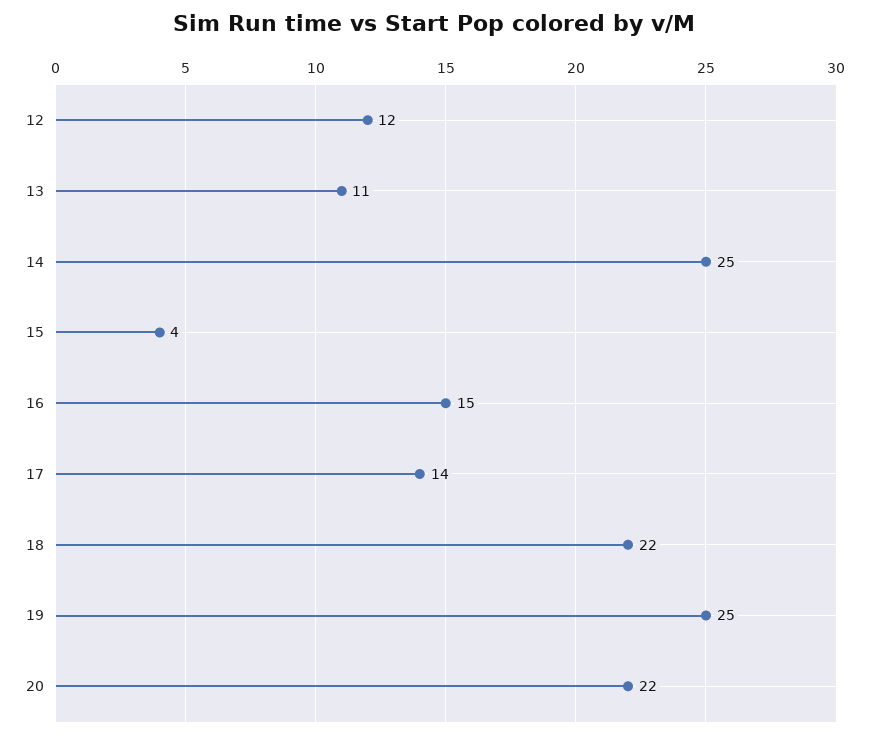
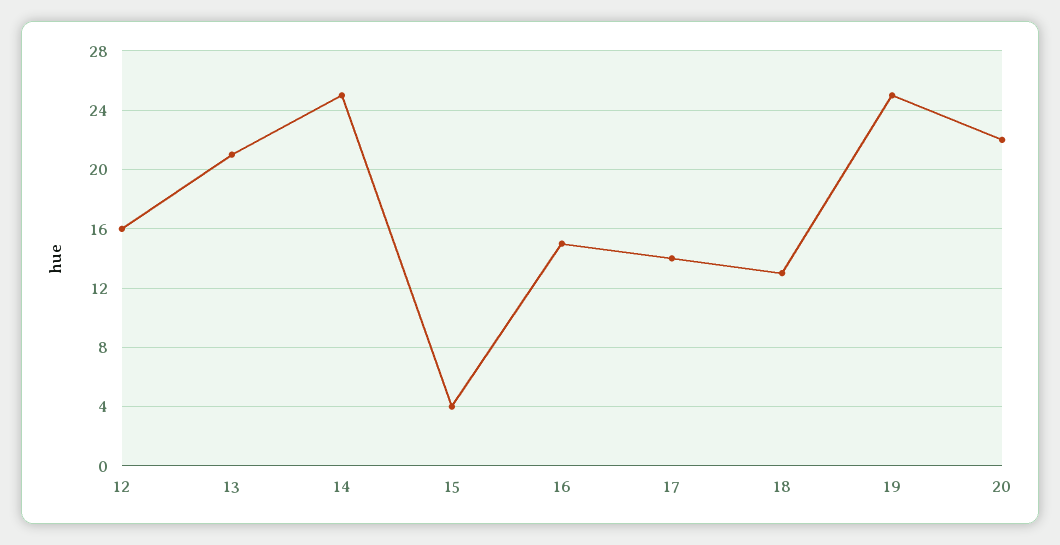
12: 12 -> 16
13: 11 -> 21
18: 22 -> 13

